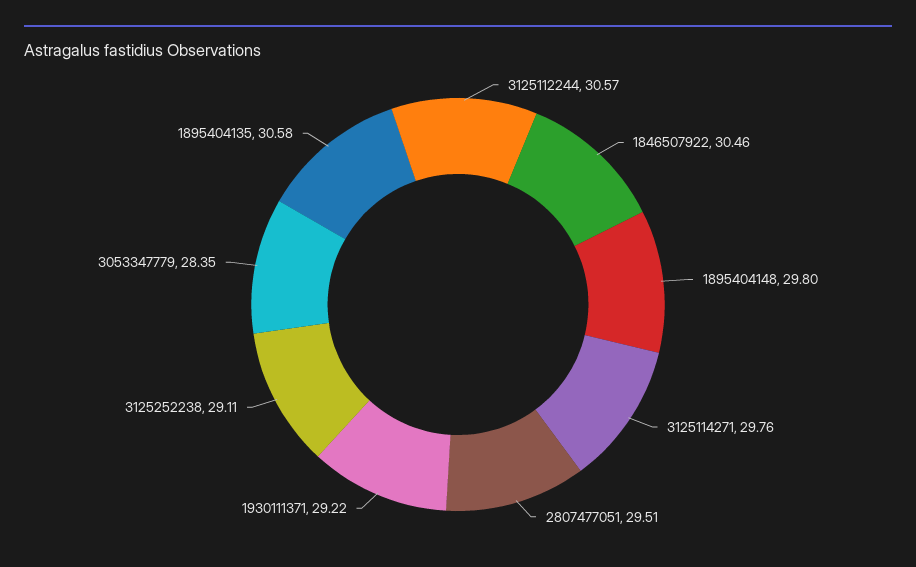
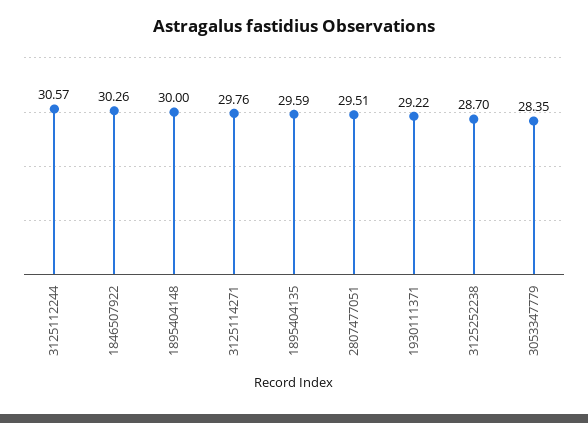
1846507922: 30.46 -> 30.26
1895404148: 29.8 -> 30
3125252238: 29.11 -> 28.7
1895404135: 30.58 -> 29.59

